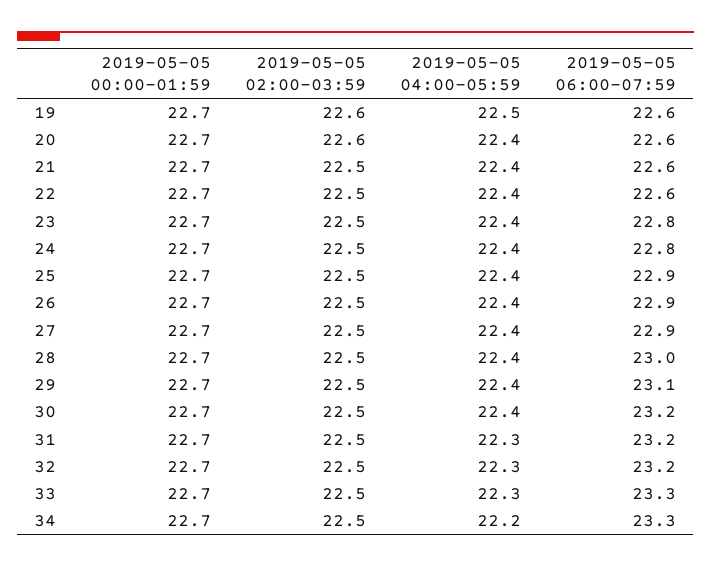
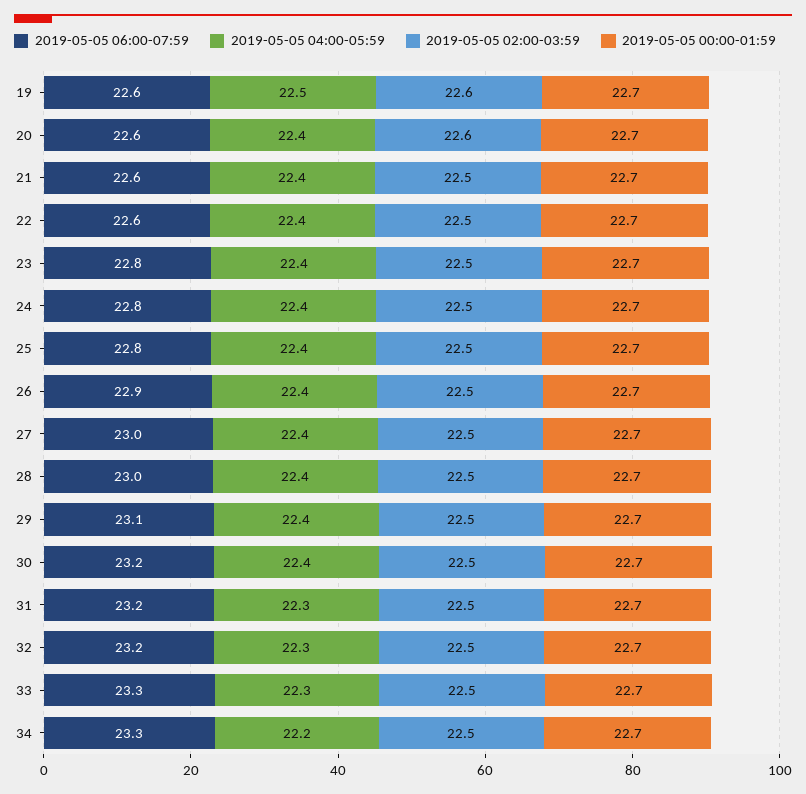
2019-05-05 06:00-07:59, 25: 22.9 -> 22.8
2019-05-05 06:00-07:59, 27: 22.9 -> 23

